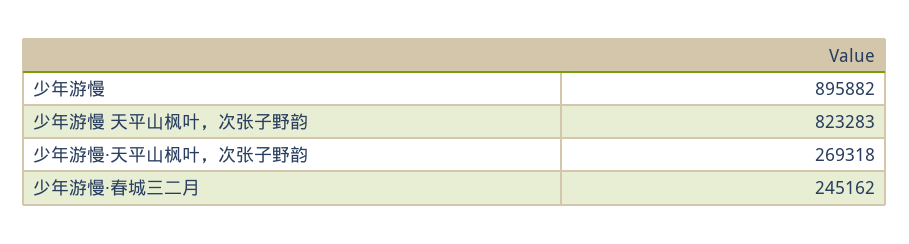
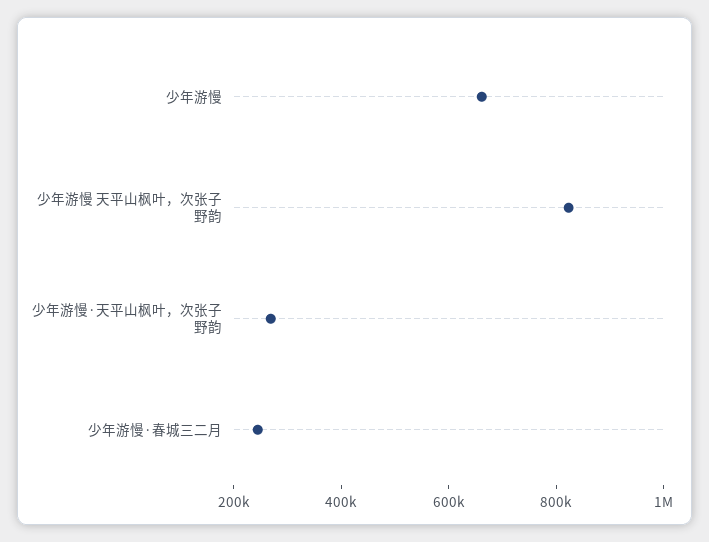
少年游慢: 895882 -> 650000

